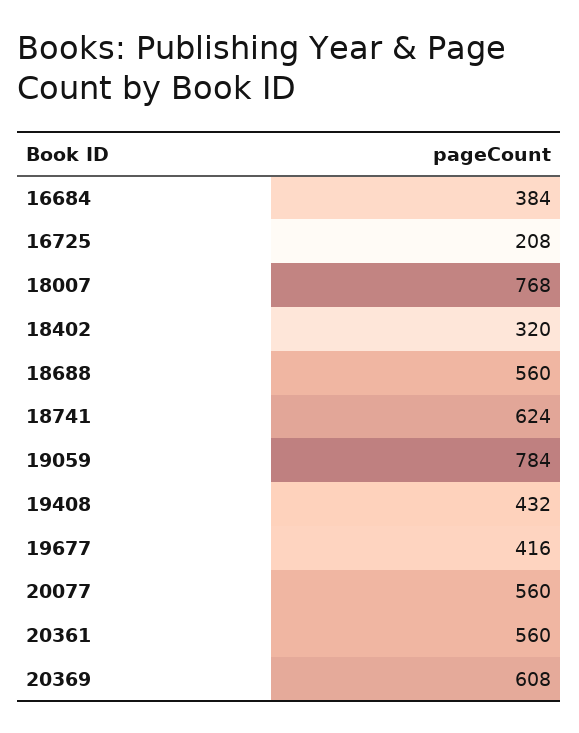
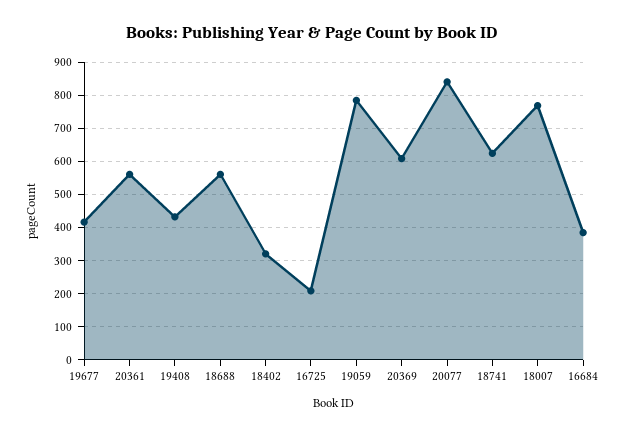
20077: 560 -> 840

